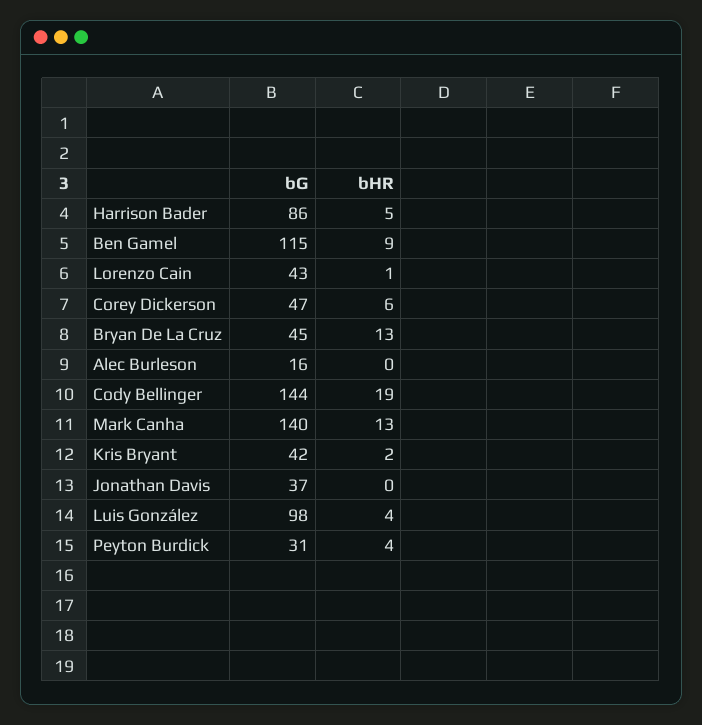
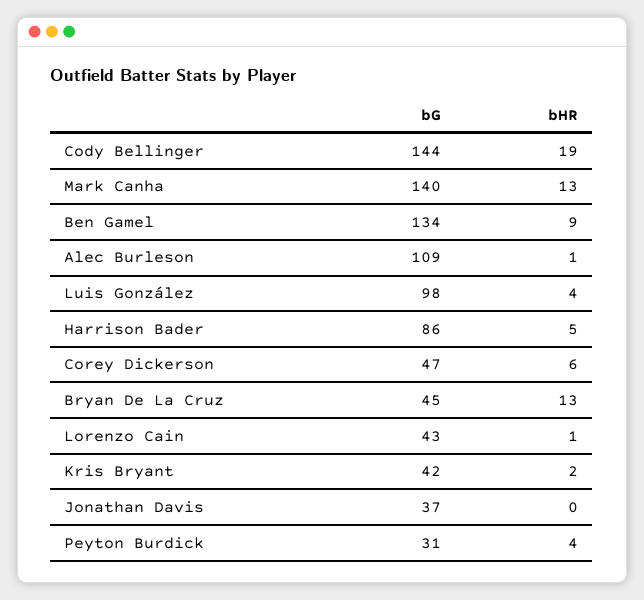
bG, Ben Gamel: 115 -> 134
bG, Alec Burleson: 16 -> 109
bHR, Alec Burleson: 0 -> 1

